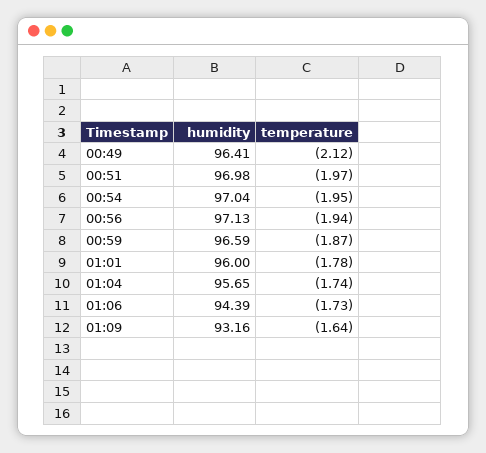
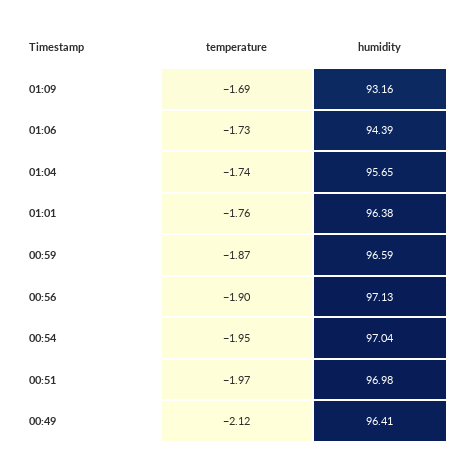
temperature, 00:56: -1.94 -> -1.9
humidity, 01:01: 96 -> 96.38
temperature, 01:01: -1.78 -> -1.76
temperature, 01:09: -1.64 -> -1.69

